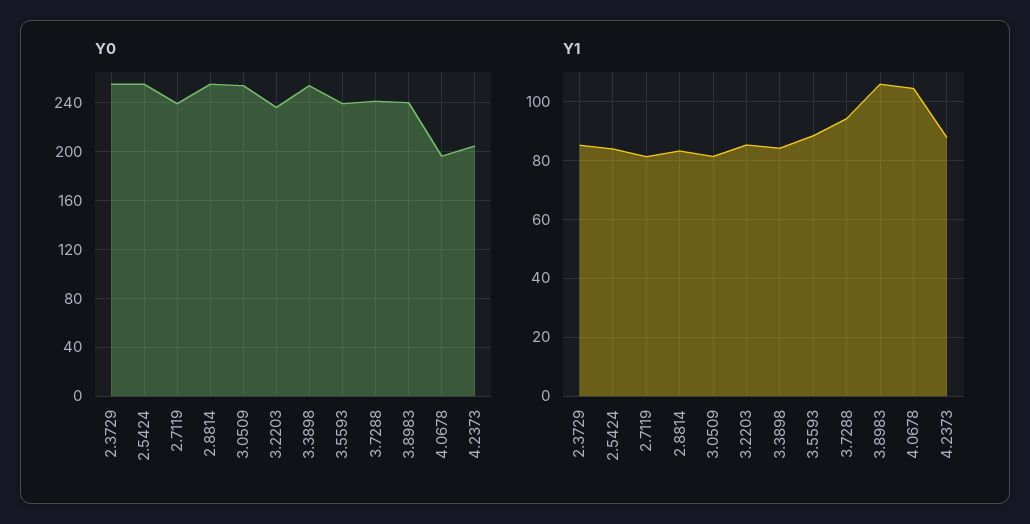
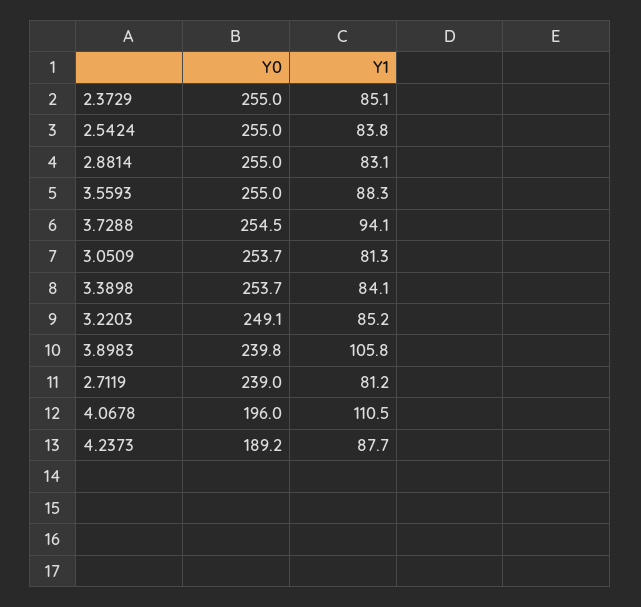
Y0, 3.2203: 235 -> 249.1
Y0, 3.5593: 240 -> 255
Y0, 3.7288: 240 -> 254.5
Y0, 4.2373: 205 -> 189.2
Y1, 4.0678: 105 -> 110.5

